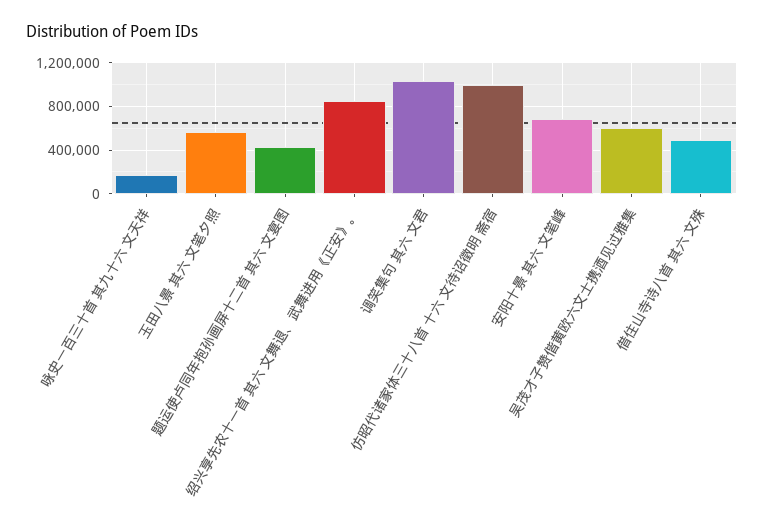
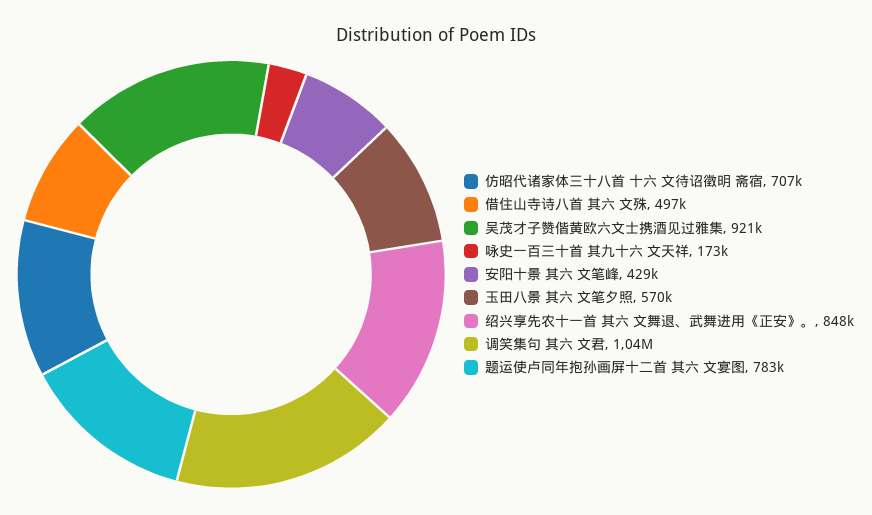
题运使卢同年抱孙画屏十二首 其六 文宴图: 400000 -> 783000
仿昭代诸家体三十八首 十六 文待诏徵明 斋宿: 1000000 -> 707000
安阳十景 其六 文笔峰: 700000 -> 429000
吴茂才子赞偕黄欧六文士携酒见过雅集: 600000 -> 921000

